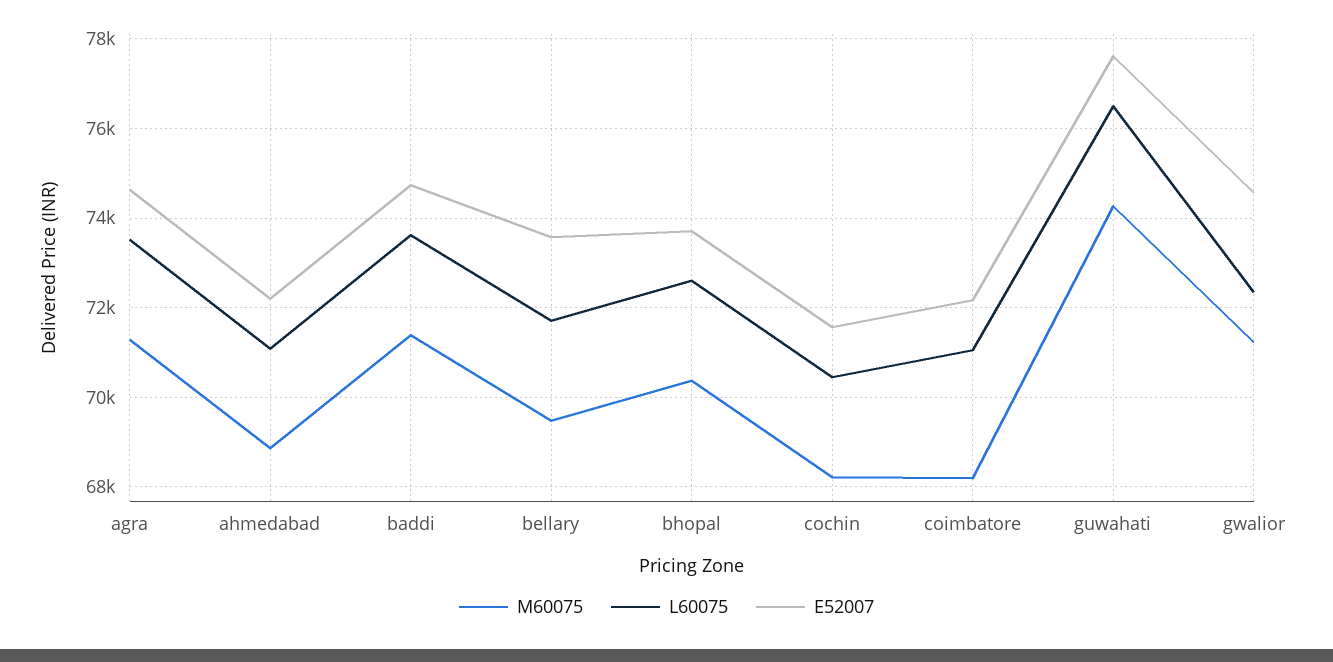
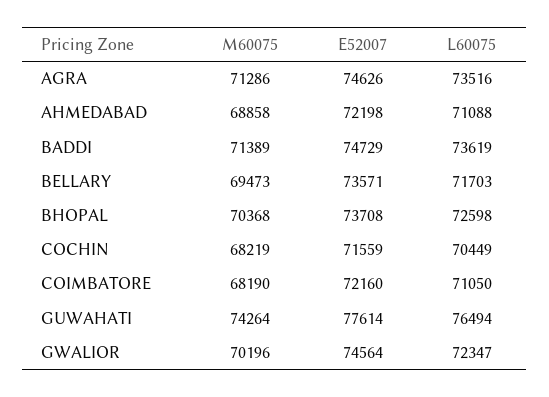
M60075, gwalior: 71200 -> 70196

